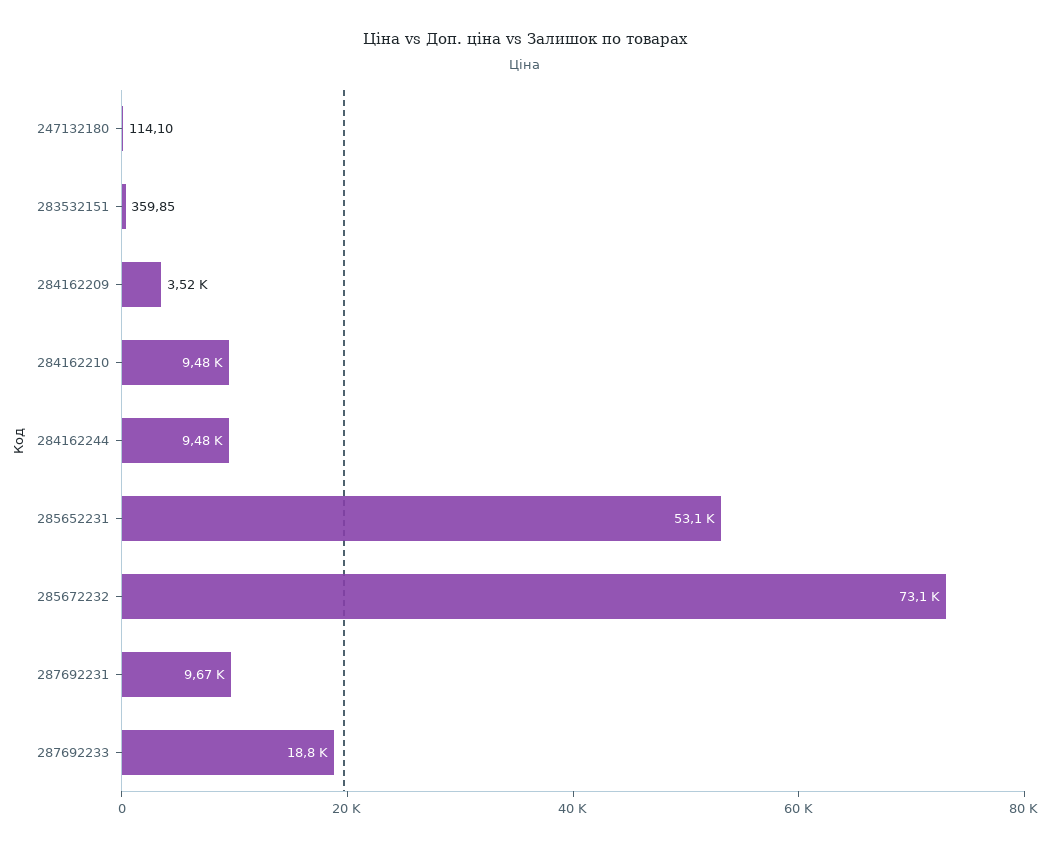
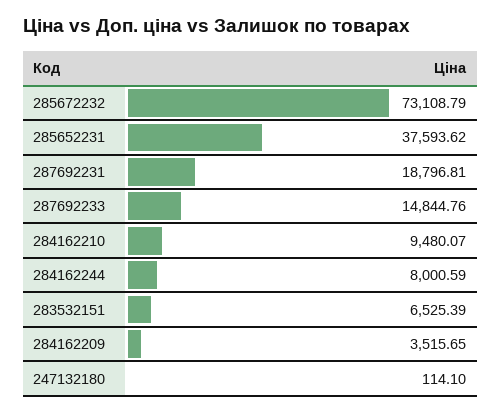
283532151: 359.85 -> 6525.39
284162244: 9480 -> 8000.59
285652231: 53100 -> 37593.62
287692231: 9670 -> 18796.81
287692233: 18800 -> 14844.76

